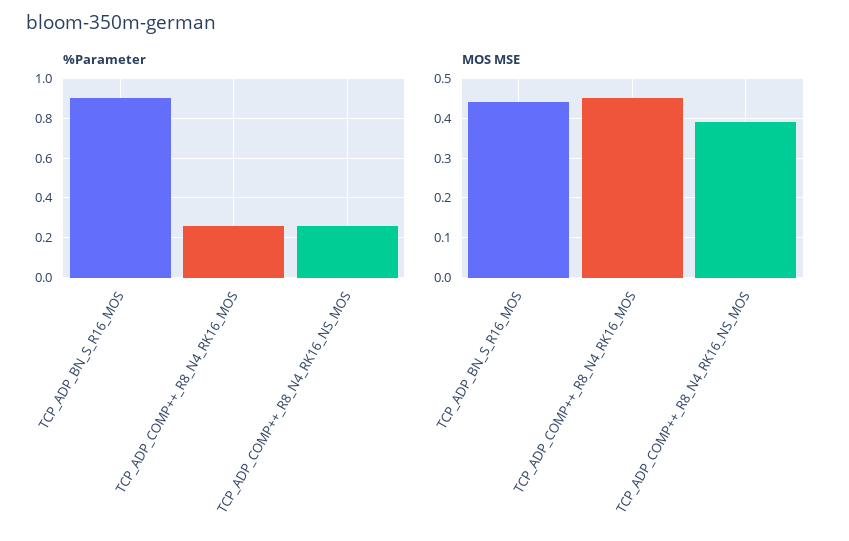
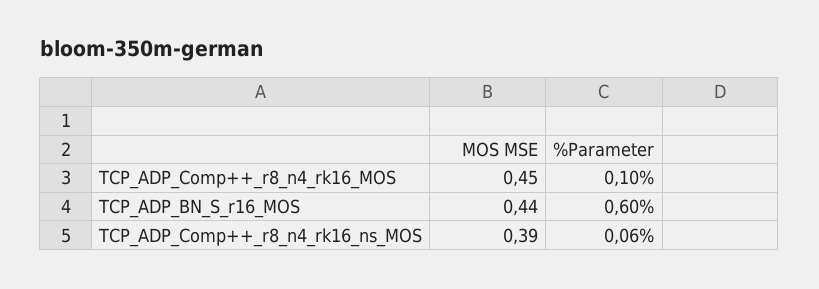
%Parameter, TCP_ADP_BN_S_R16_MOS: 0.9 -> 0.6
%Parameter, TCP_ADP_COMP++_R8_N4_RK16_MOS: 0.25 -> 0.1
%Parameter, TCP_ADP_COMP++_R8_N4_RK16_NS_MOS: 0.25 -> 0.06

